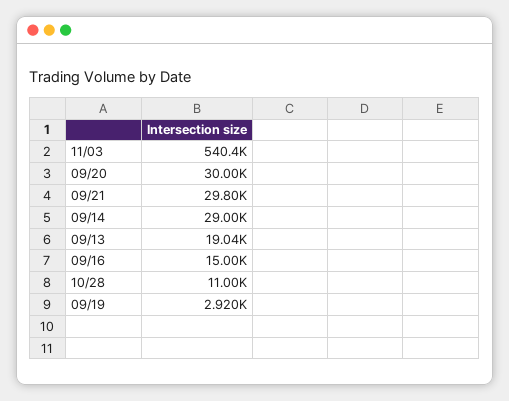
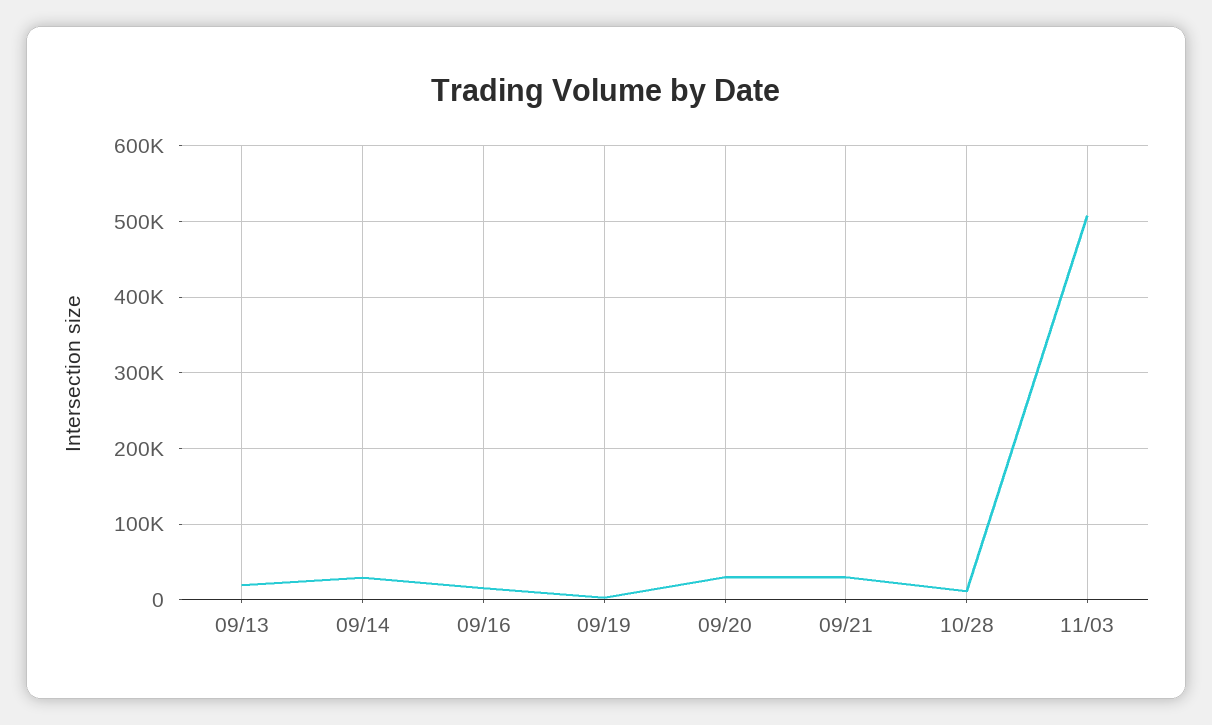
11/03: 540400 -> 510000

